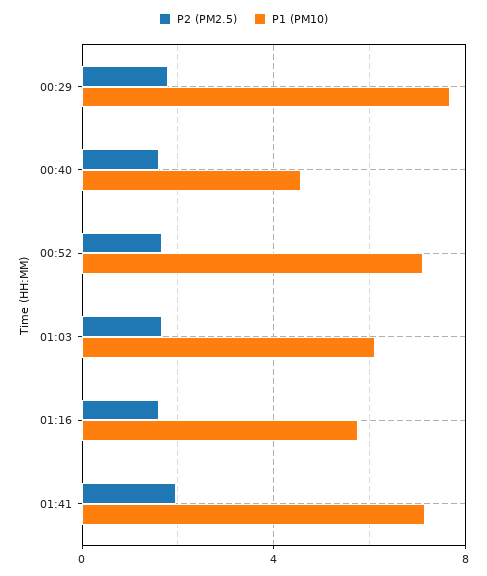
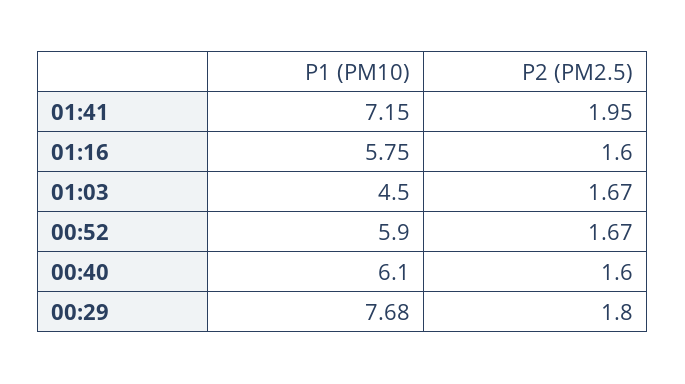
P1 (PM10), 00:40: 4.5 -> 6.1
P1 (PM10), 00:52: 7 -> 5.9
P1 (PM10), 01:03: 6 -> 4.5

